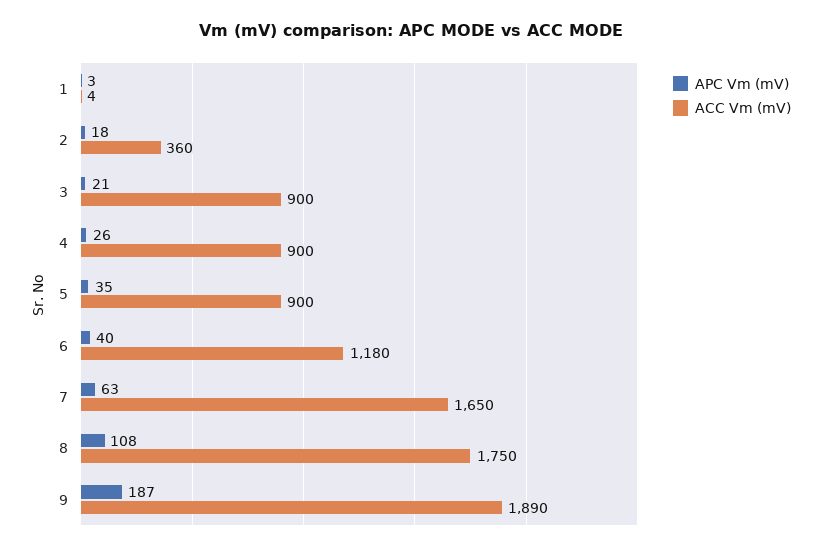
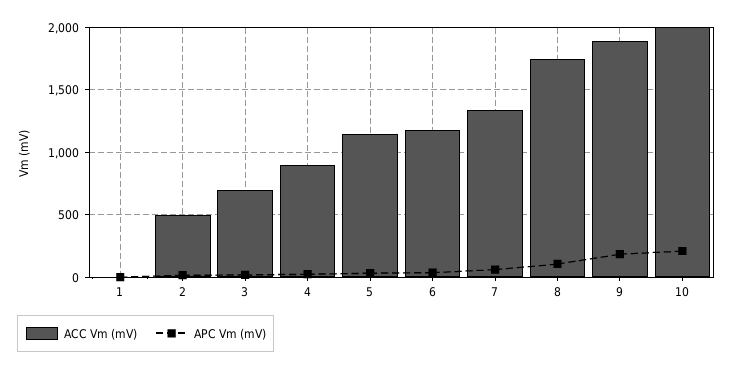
ACC Vm (mV), 2: 360 -> 500
ACC Vm (mV), 3: 900 -> 700
ACC Vm (mV), 5: 900 -> 1150
ACC Vm (mV), 7: 1650 -> 1350
ACC Vm (mV), 10: none -> 2000
APC Vm (mV), 10: none -> 200

